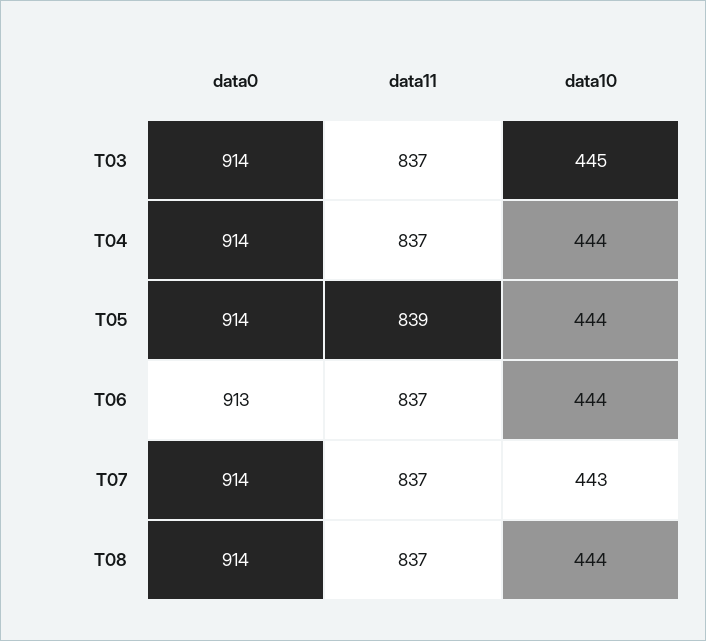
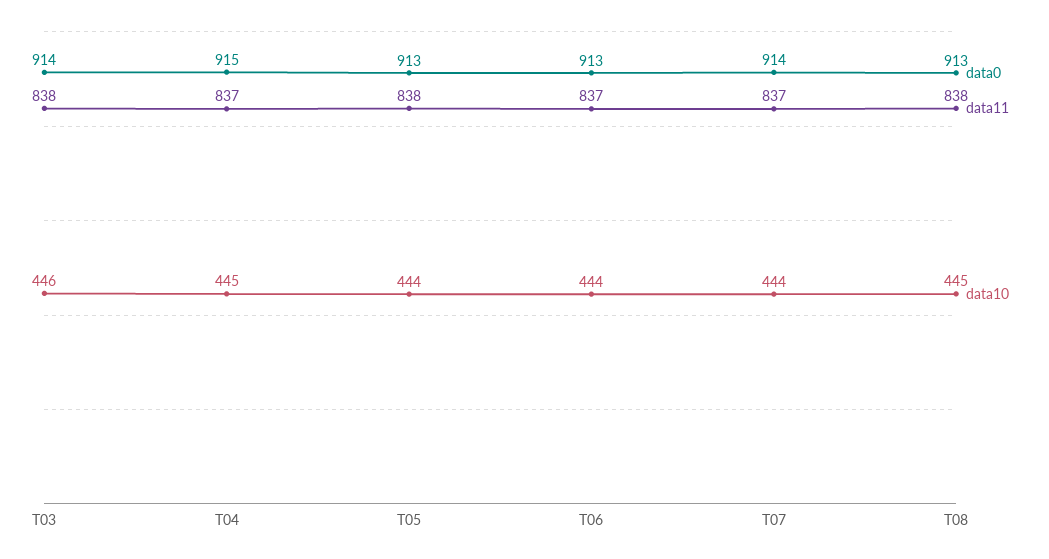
data11, T03: 837 -> 838
data10, T03: 445 -> 446
data0, T04: 914 -> 915
data10, T04: 444 -> 445
data0, T05: 914 -> 913
data11, T05: 839 -> 838
data10, T07: 443 -> 444
data0, T08: 914 -> 913
data11, T08: 837 -> 838
data10, T08: 444 -> 445

